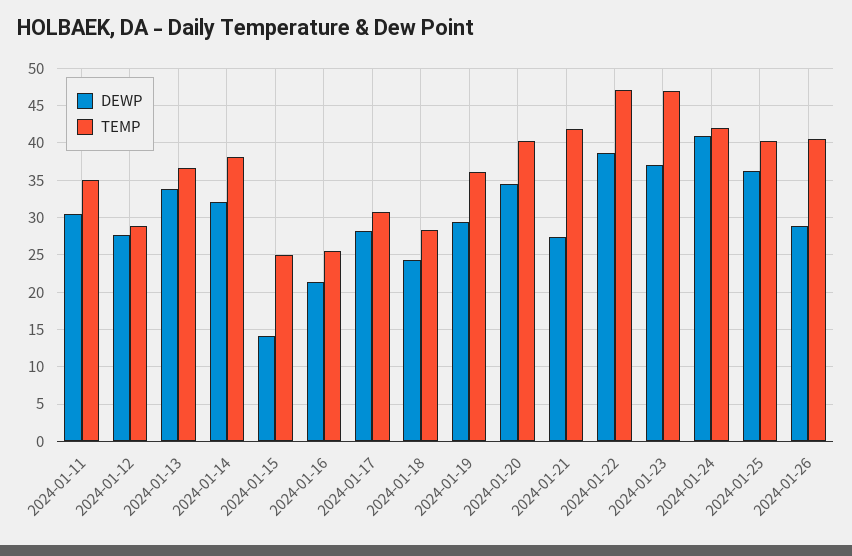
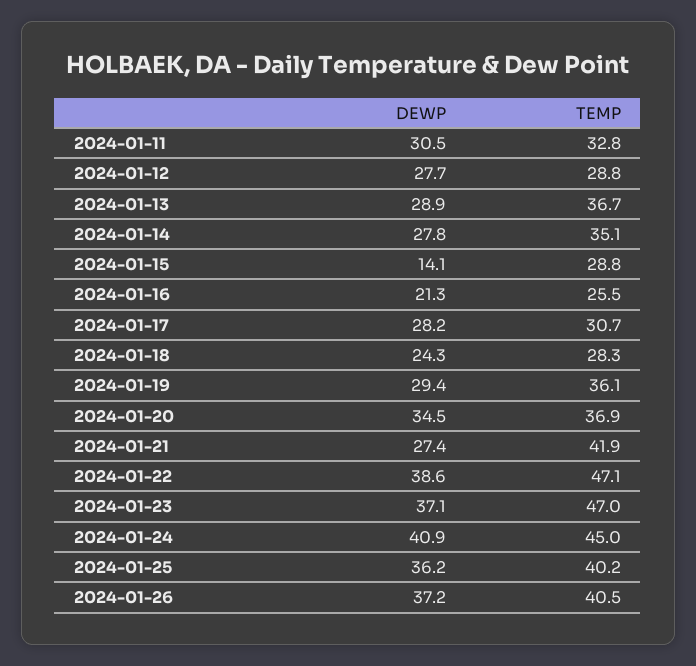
TEMP, 2024-01-11: 35 -> 32.8
DEWP, 2024-01-13: 34 -> 28.9
DEWP, 2024-01-14: 32 -> 27.8
TEMP, 2024-01-14: 38 -> 35.1
TEMP, 2024-01-15: 25 -> 28.8
TEMP, 2024-01-20: 40 -> 36.9
TEMP, 2024-01-24: 42 -> 45
DEWP, 2024-01-26: 29 -> 37.2

